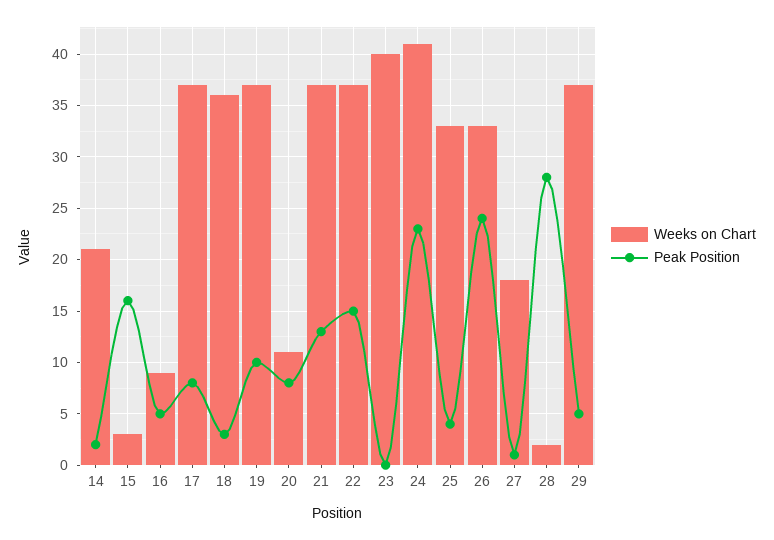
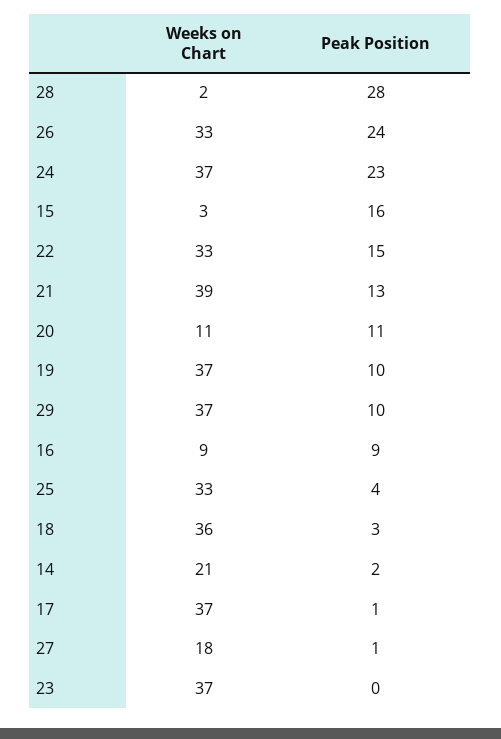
Peak Position, 16: 5 -> 9
Peak Position, 17: 8 -> 1
Peak Position, 20: 8 -> 11
Weeks on Chart, 21: 37 -> 39
Weeks on Chart, 22: 37 -> 33
Weeks on Chart, 23: 40 -> 37
Weeks on Chart, 24: 41 -> 37
Peak Position, 29: 5 -> 10

